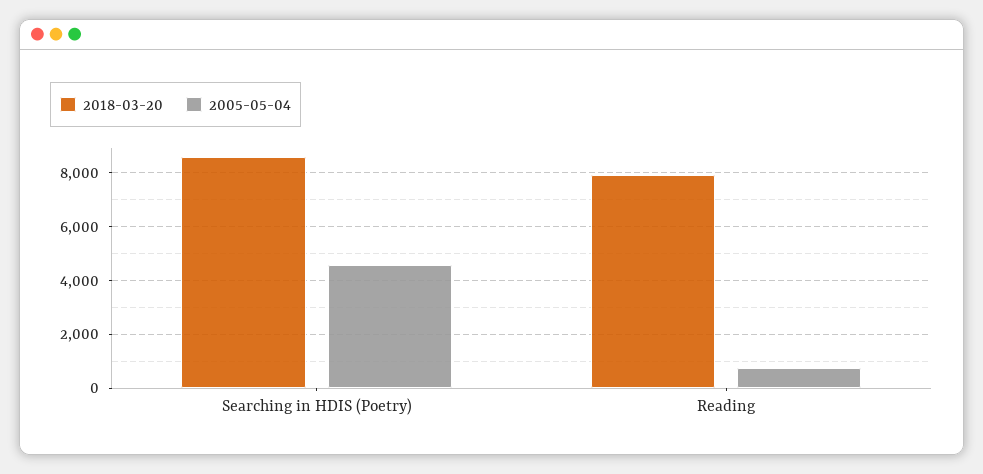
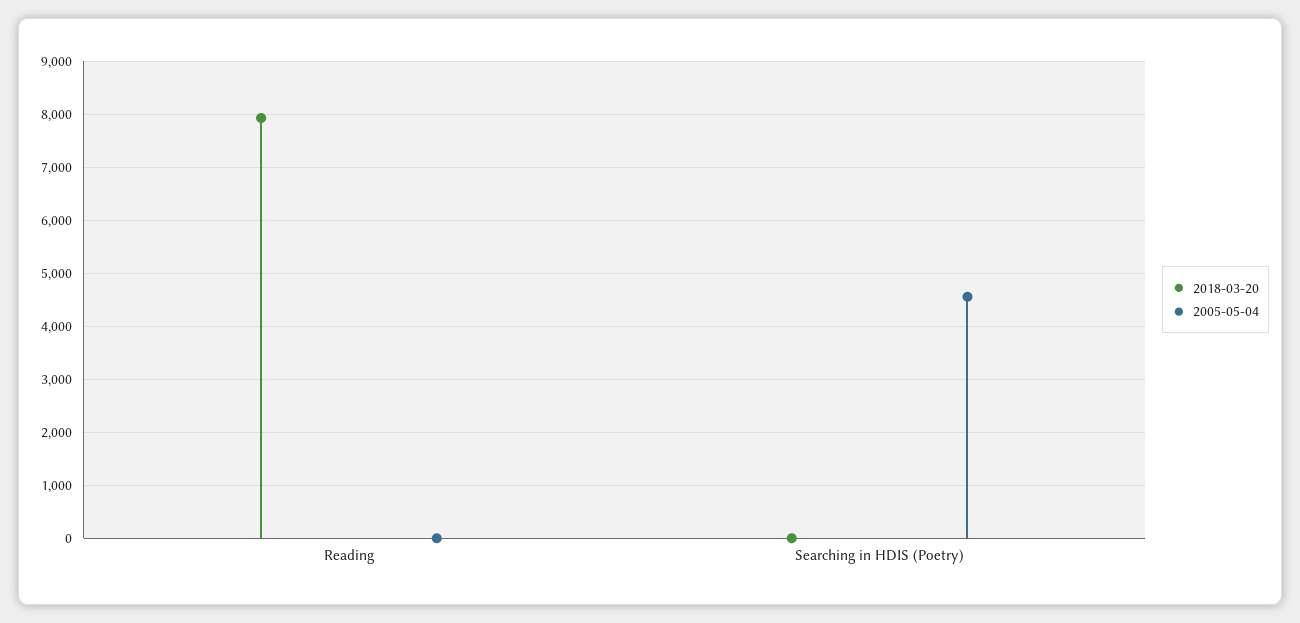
2018-03-20, Searching in HDIS (Poetry): 8500 -> 0
2005-05-04, Reading: 750 -> 0

